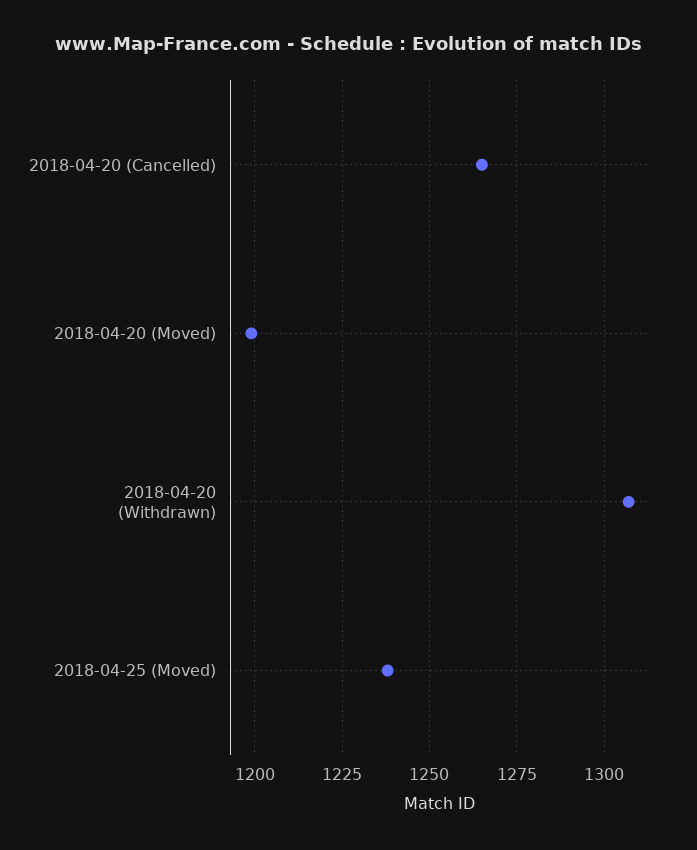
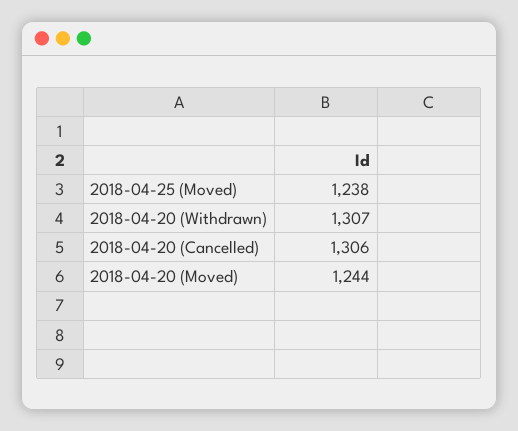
2018-04-20 (Cancelled): 1265 -> 1306
2018-04-20 (Moved): 1200 -> 1244

